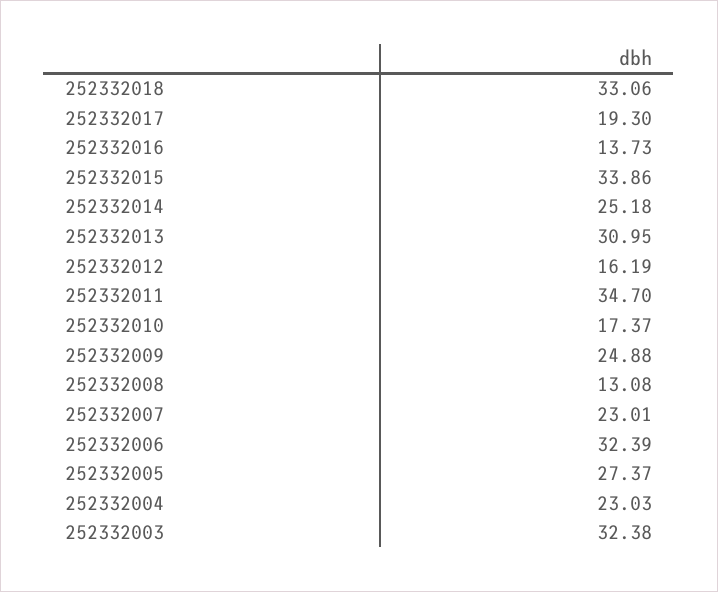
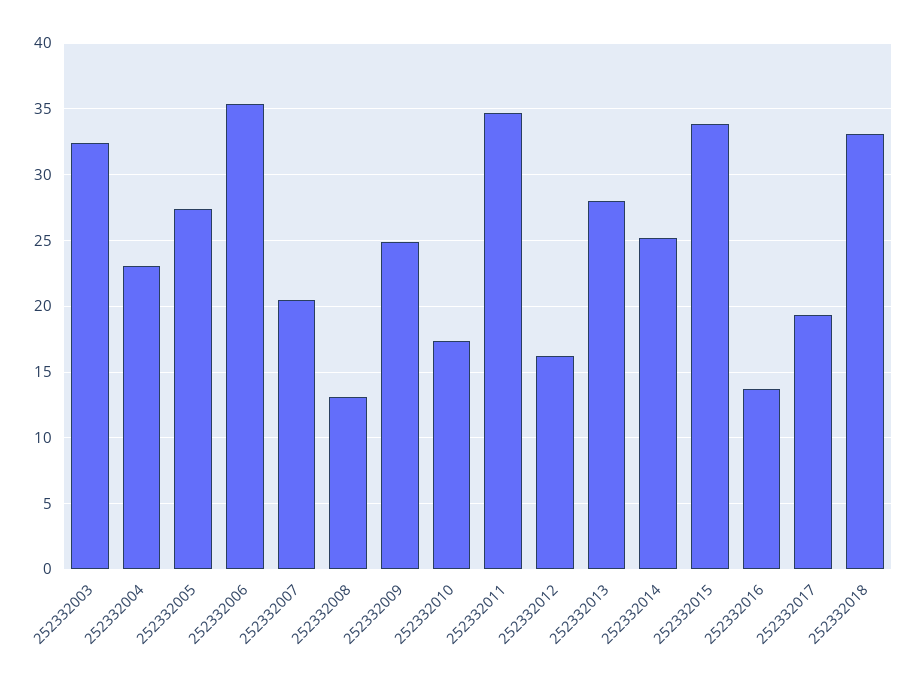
252332013: 30.95 -> 28
252332007: 23.01 -> 20.5
252332006: 32.39 -> 35.5

